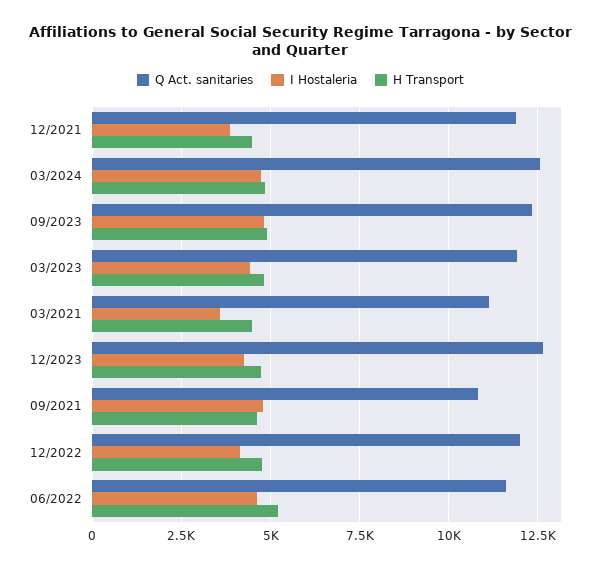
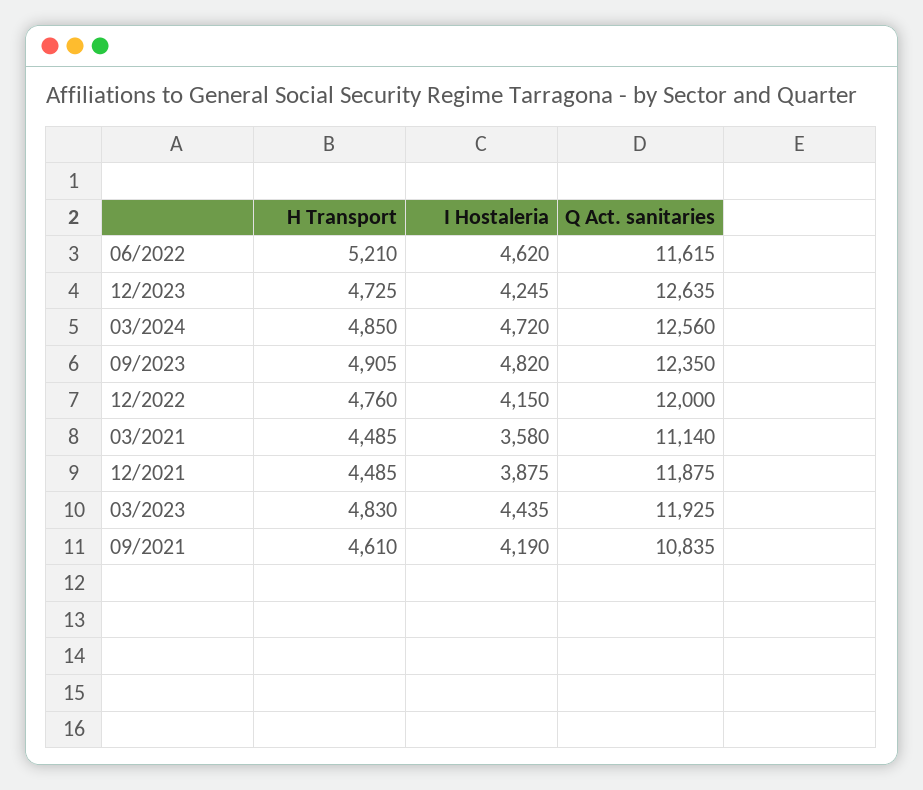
I Hostaleria, 09/2021: 4750 -> 4190

